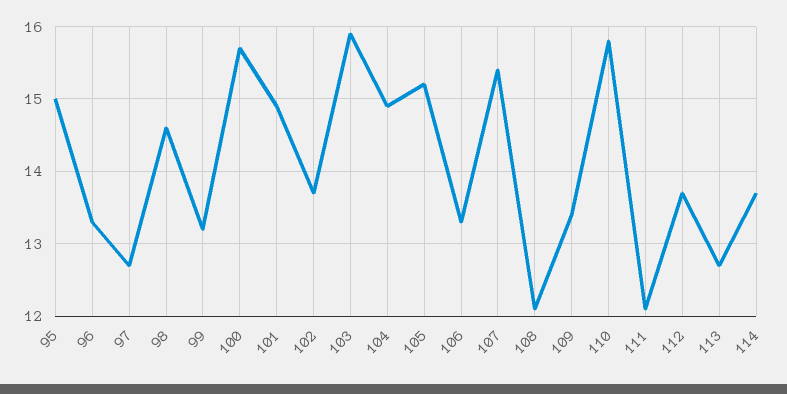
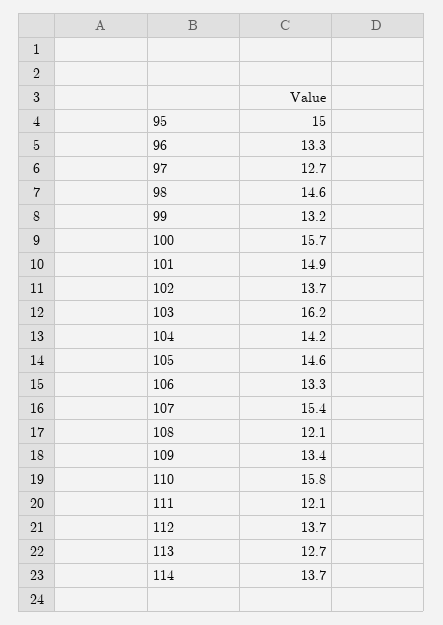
103: 15.9 -> 16.2
104: 14.9 -> 14.2
105: 15.2 -> 14.6

